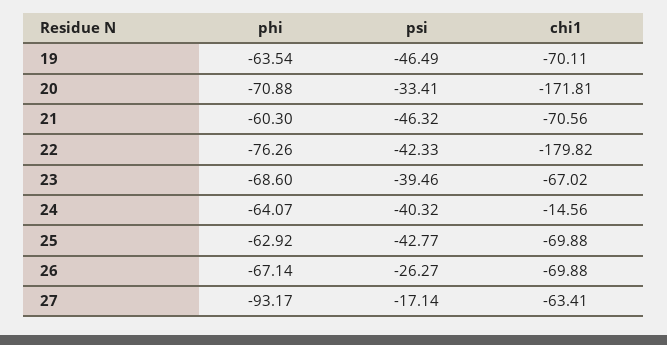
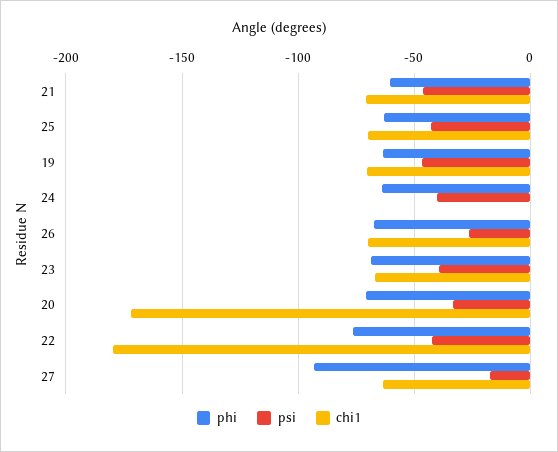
chi1, 24: -14.56 -> 0

